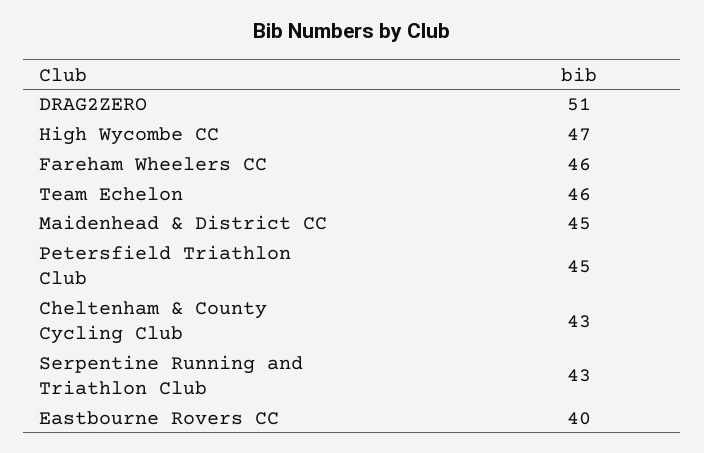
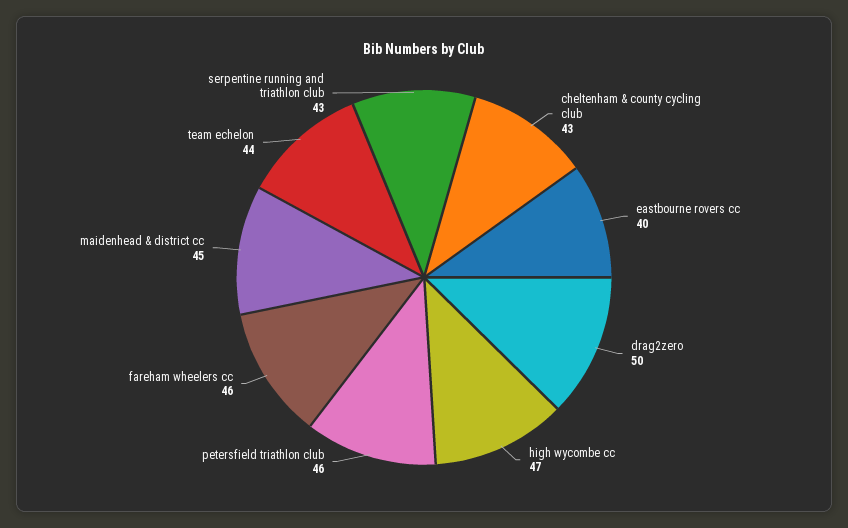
DRAG2ZERO: 51 -> 50
Team Echelon: 46 -> 44
Petersfield Triathlon Club: 45 -> 46

